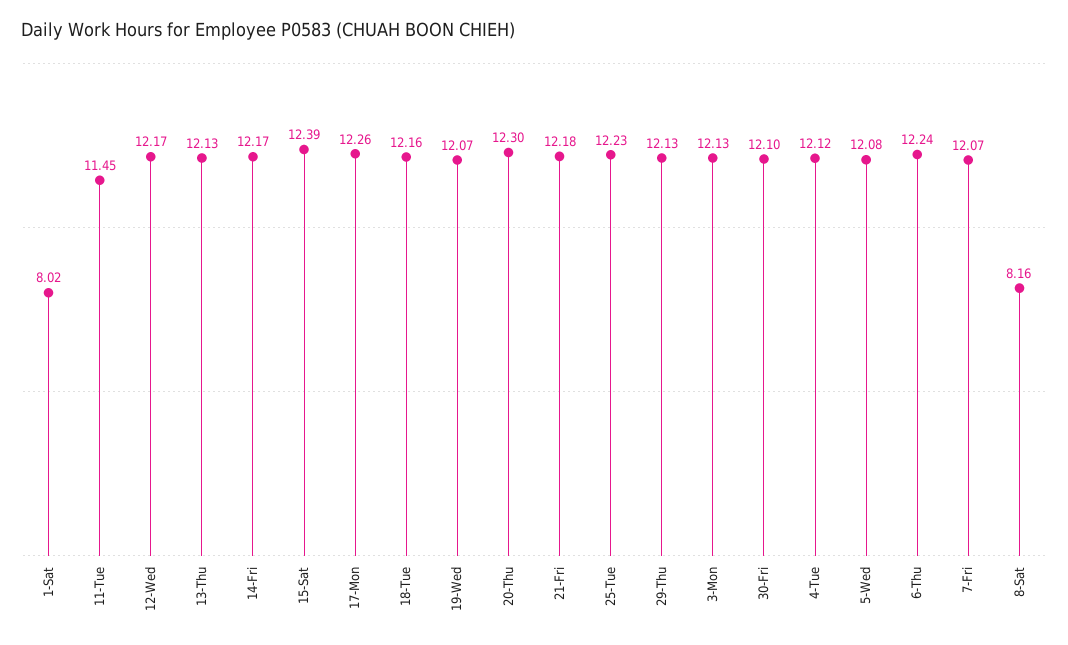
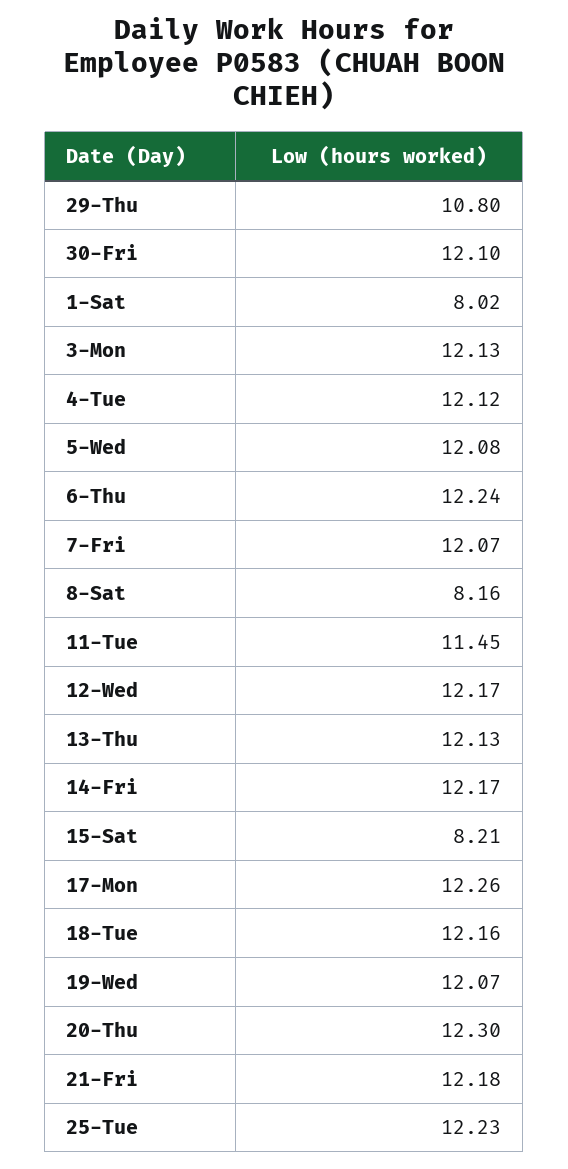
15-Sat: 12.39 -> 8.21
29-Thu: 12.13 -> 10.8

